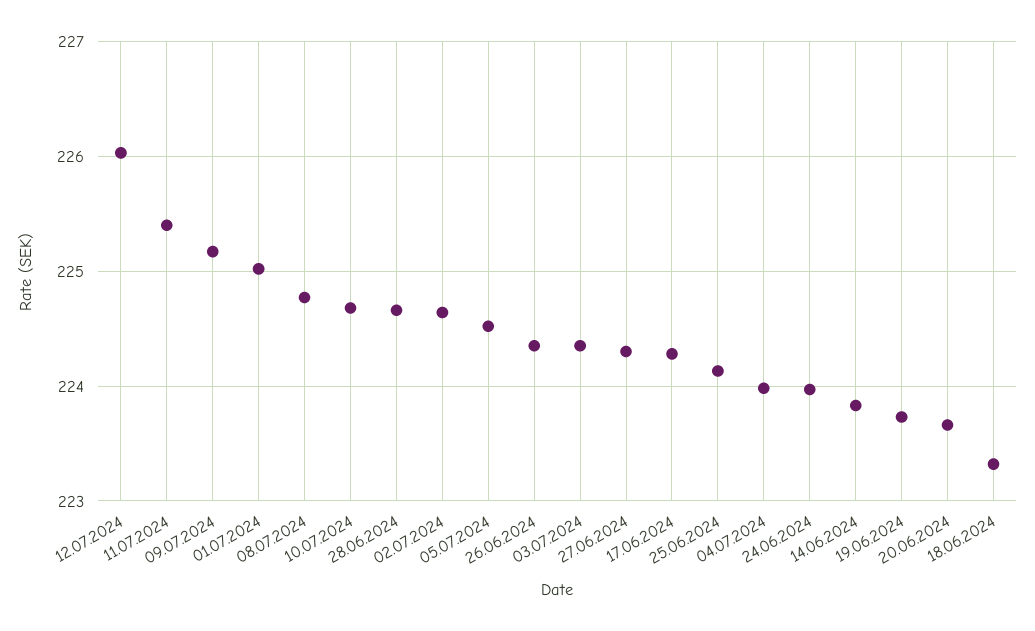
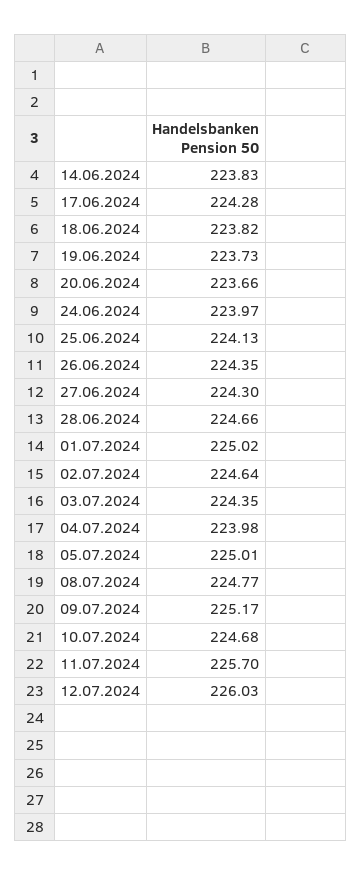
11.07.2024: 225.4 -> 225.7
05.07.2024: 224.5 -> 225.01
18.06.2024: 223.3 -> 223.82

